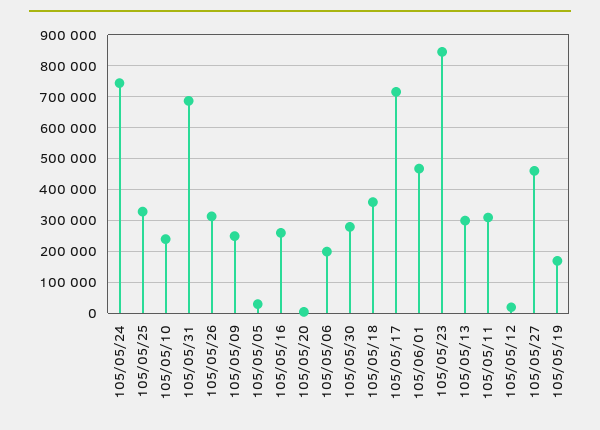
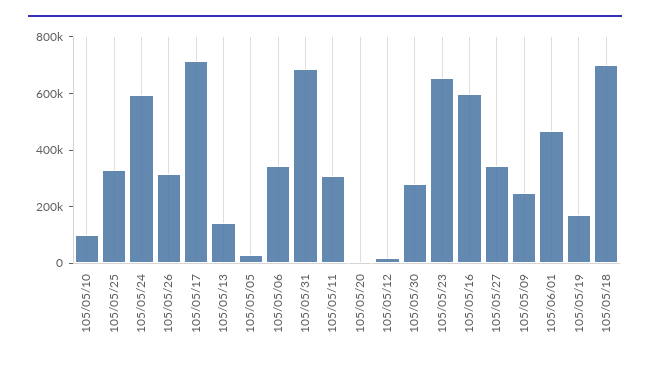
105/05/24: 740000 -> 600000
105/05/10: 240000 -> 100000
105/05/16: 260000 -> 600000
105/05/06: 200000 -> 350000
105/05/18: 360000 -> 700000
105/05/23: 840000 -> 650000
105/05/13: 300000 -> 150000
105/05/27: 460000 -> 350000

